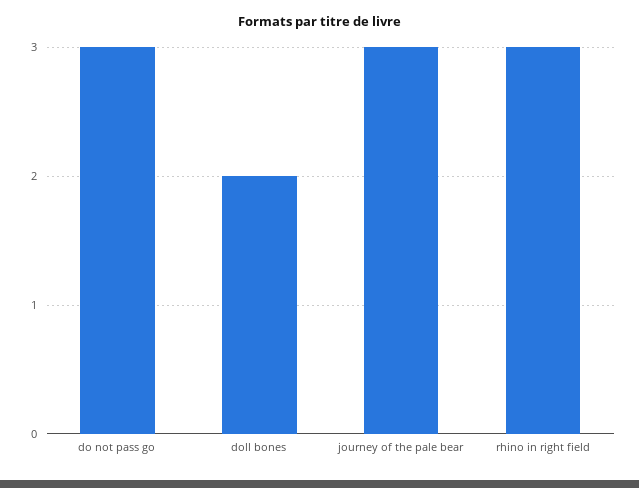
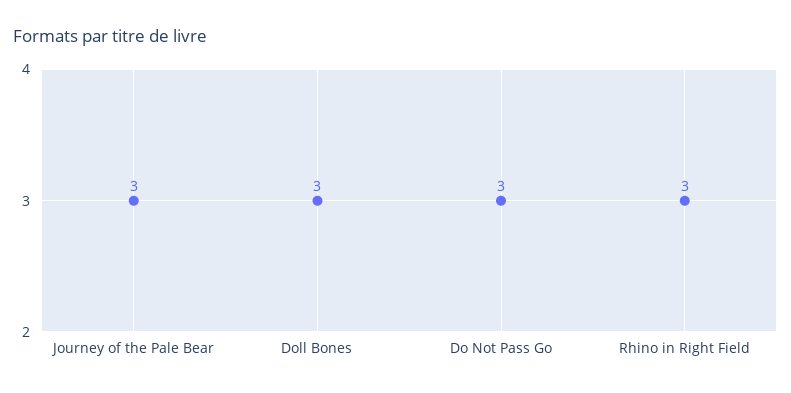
doll bones: 2 -> 3

